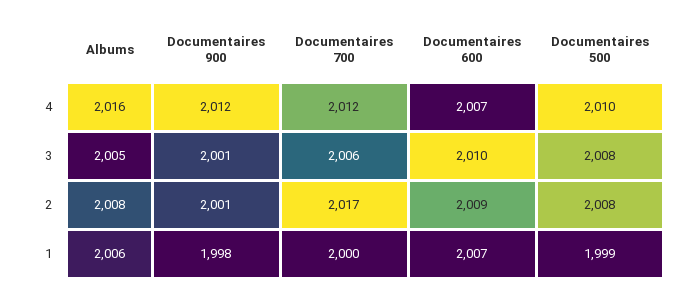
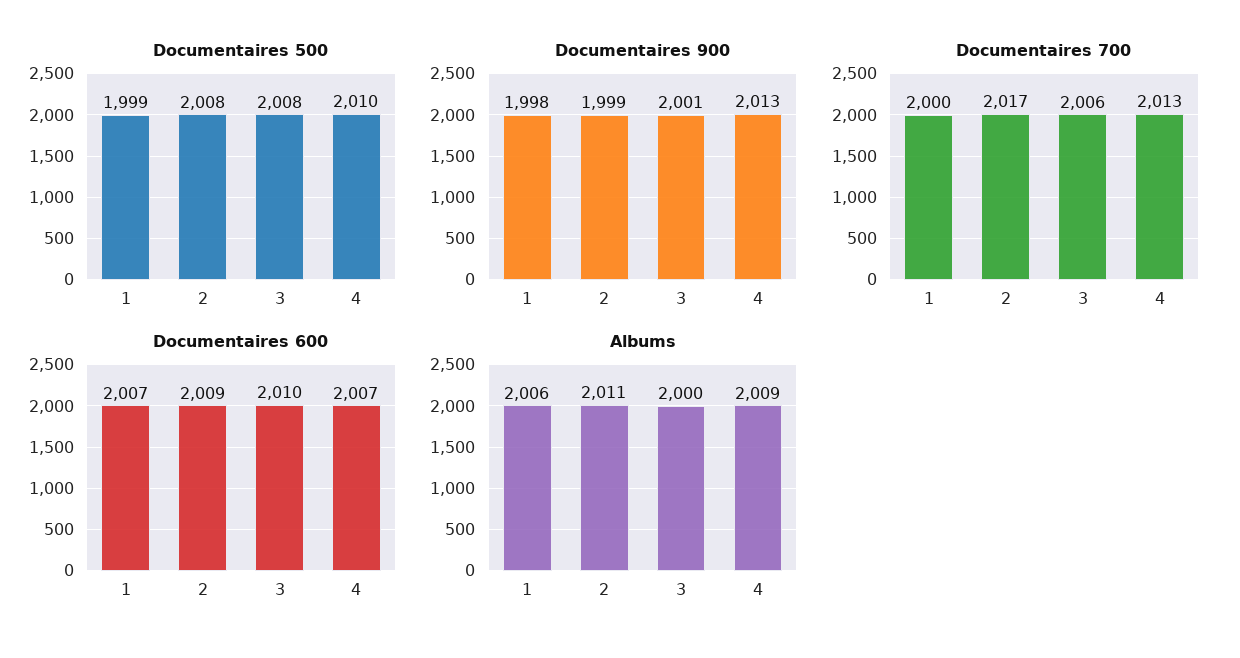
Albums, 4: 2016 -> 2009
Documentaires 900, 4: 2012 -> 2013
Documentaires 700, 4: 2012 -> 2013
Albums, 3: 2005 -> 2000
Albums, 2: 2008 -> 2011
Documentaires 900, 2: 2001 -> 1999

